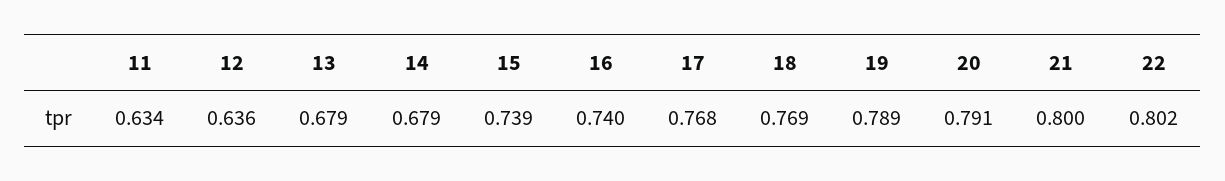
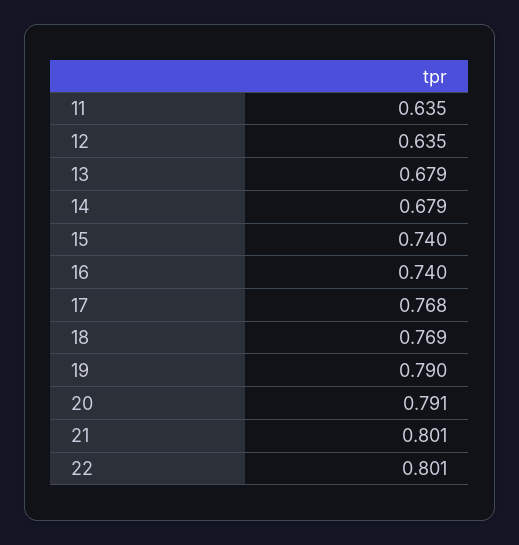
11: 0.634 -> 0.635
12: 0.636 -> 0.635
15: 0.739 -> 0.74
19: 0.789 -> 0.79
21: 0.8 -> 0.801
22: 0.802 -> 0.801

